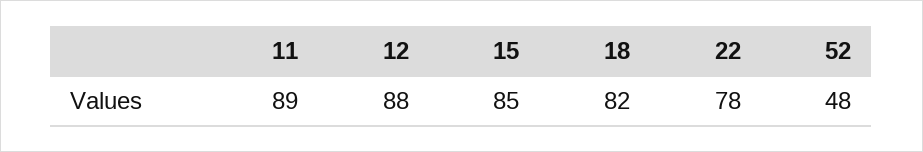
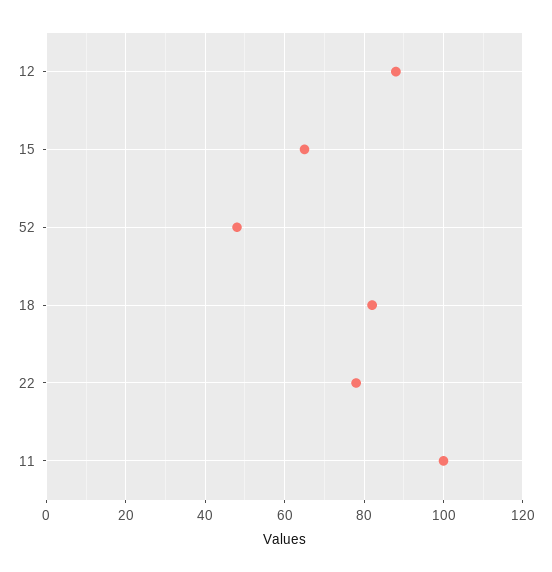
11: 89 -> 100
15: 85 -> 65

